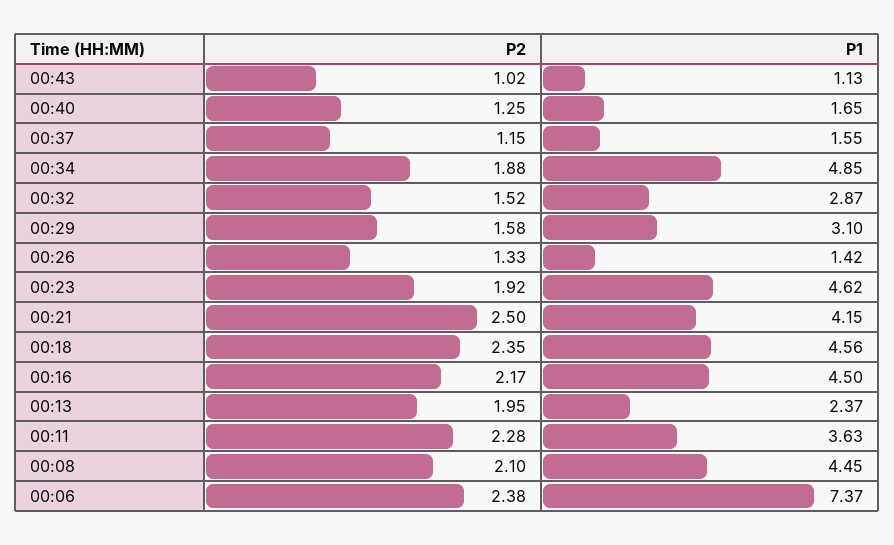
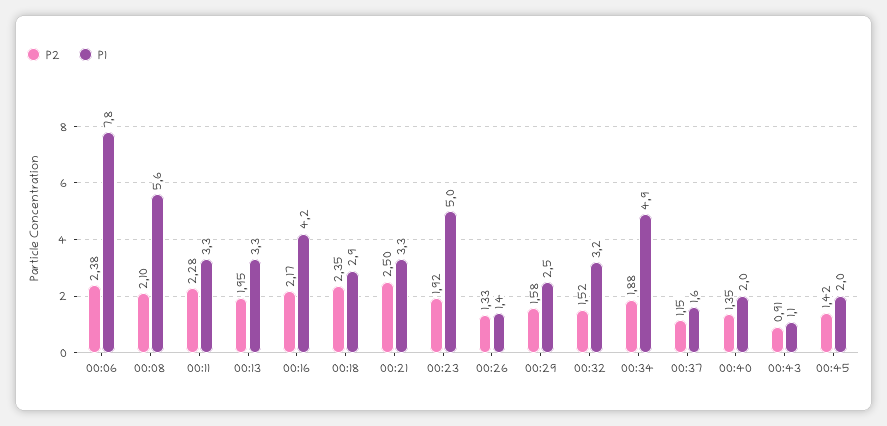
P2, 00:43: 1.02 -> 0.91
P2, 00:40: 1.25 -> 1.35
P1, 00:40: 1.65 -> 2
P1, 00:32: 2.87 -> 3.2
P1, 00:29: 3.1 -> 2.5
P1, 00:23: 4.62 -> 5
P1, 00:21: 4.15 -> 3.3
P1, 00:18: 4.56 -> 2.9
P1, 00:16: 4.5 -> 4.2
P1, 00:13: 2.37 -> 3.3
P1, 00:11: 3.63 -> 3.3
P1, 00:08: 4.45 -> 5.6
P1, 00:06: 7.37 -> 7.8
P2, 00:45: none -> 1.42
P1, 00:45: none -> 2

